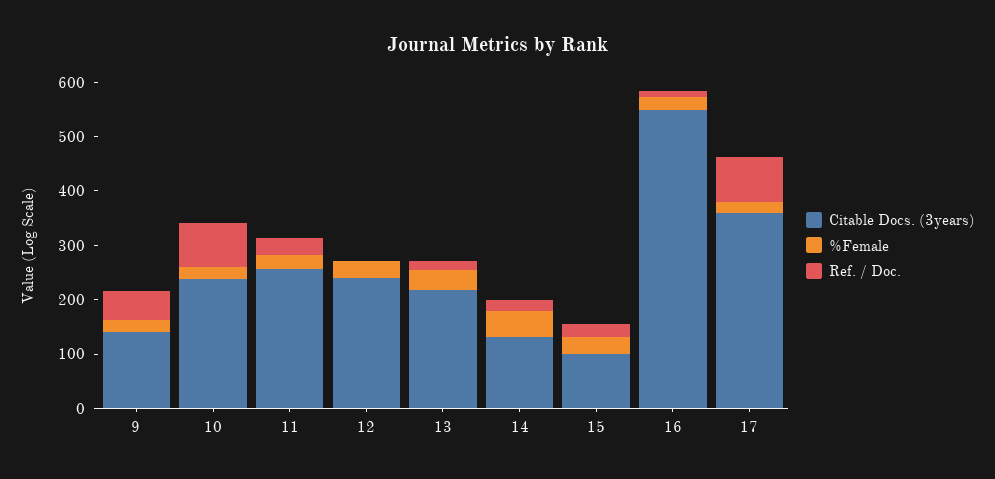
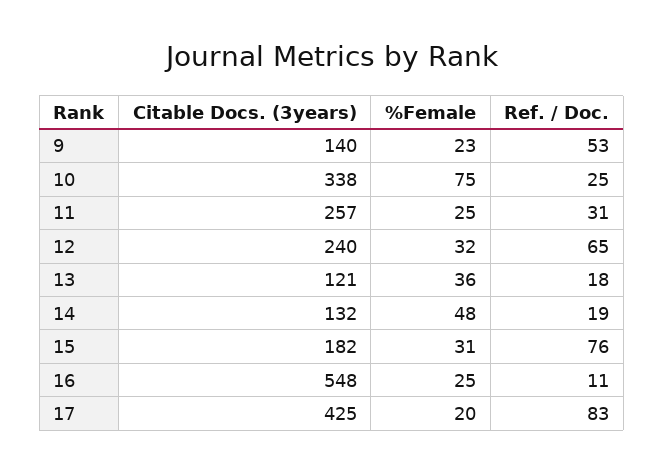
Citable Docs. (3years), 10: 240 -> 338
%Female, 10: 20 -> 75
Ref. / Doc., 10: 80 -> 25
Ref. / Doc., 12: 0 -> 65
Citable Docs. (3years), 13: 220 -> 121
Citable Docs. (3years), 15: 100 -> 182
Ref. / Doc., 15: 20 -> 76
Citable Docs. (3years), 17: 360 -> 425

